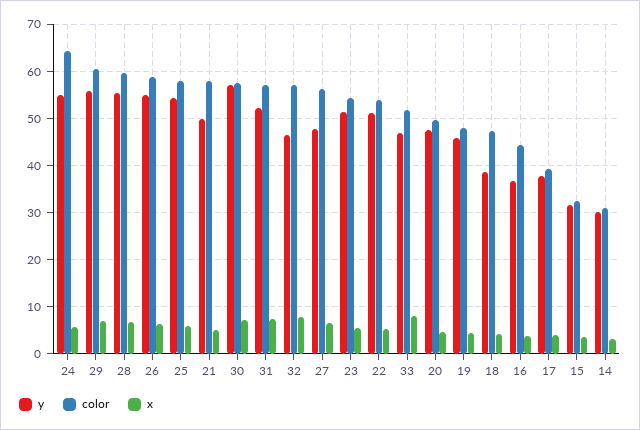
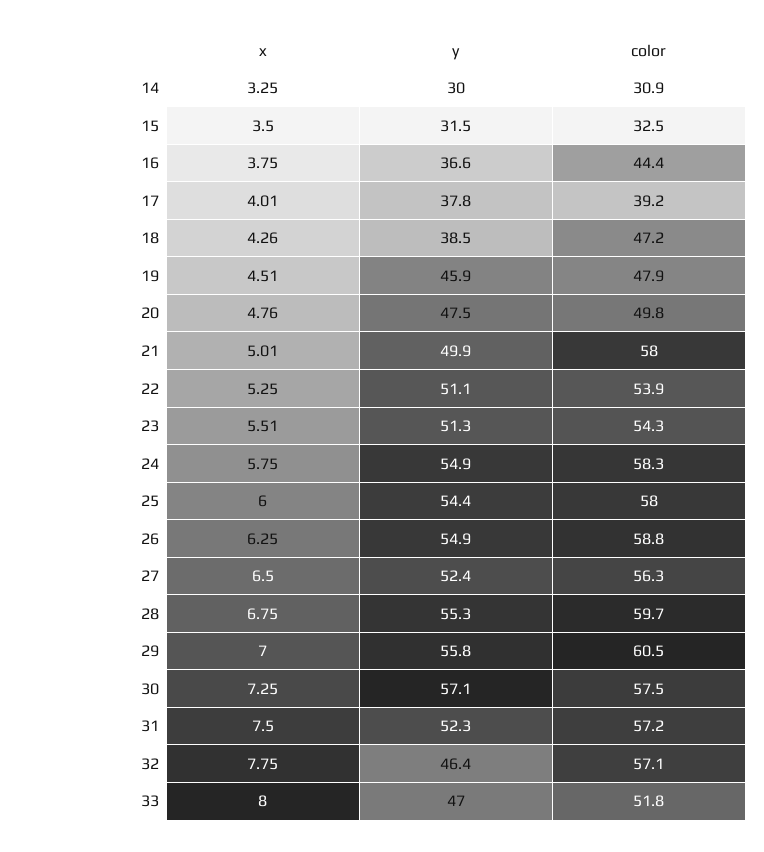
color, 24: 64 -> 58.3
y, 27: 48 -> 52.4

